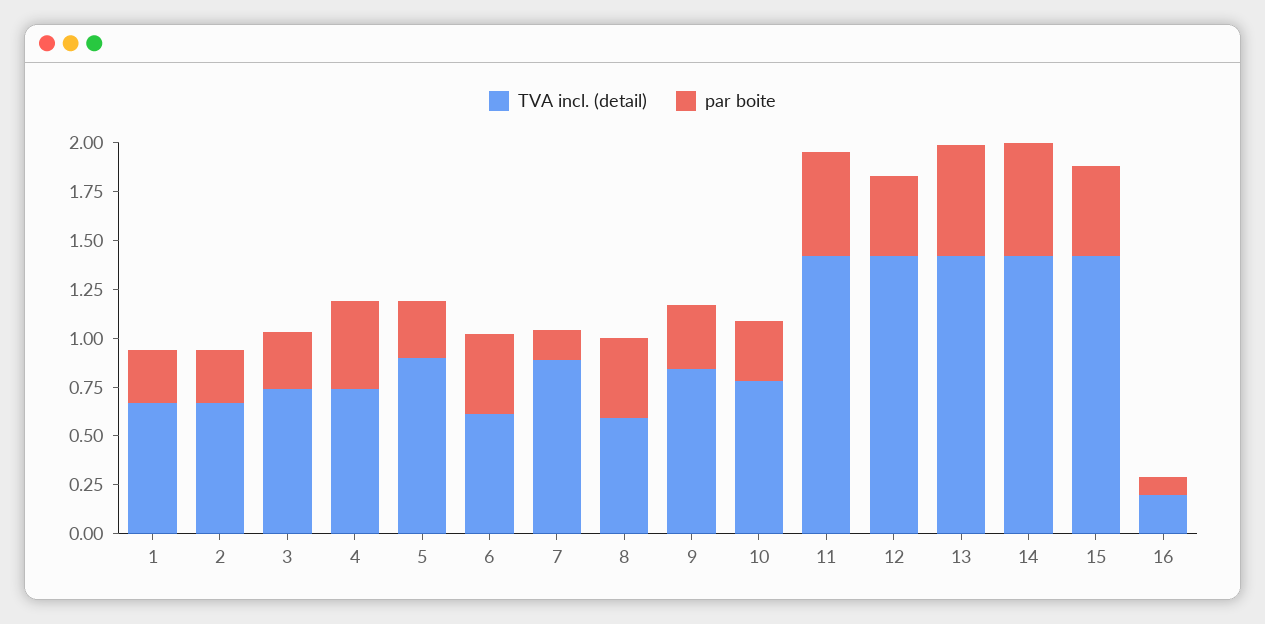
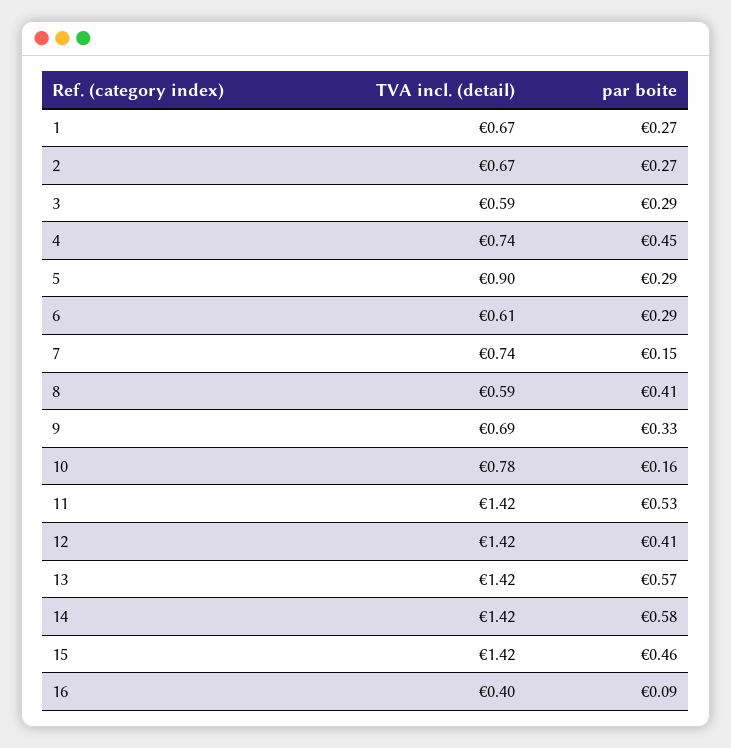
TVA incl. (detail), 3: 0.75 -> 0.59
par boite, 6: 0.4 -> 0.29
TVA incl. (detail), 7: 0.9 -> 0.74
TVA incl. (detail), 9: 0.85 -> 0.69
par boite, 10: 0.3 -> 0.16
TVA incl. (detail), 16: 0.2 -> 0.4

